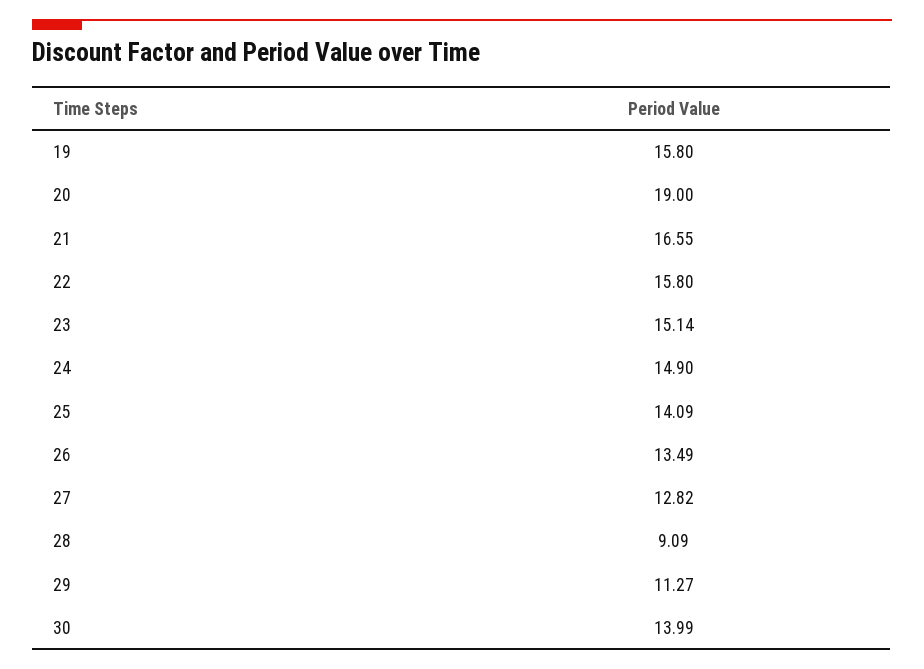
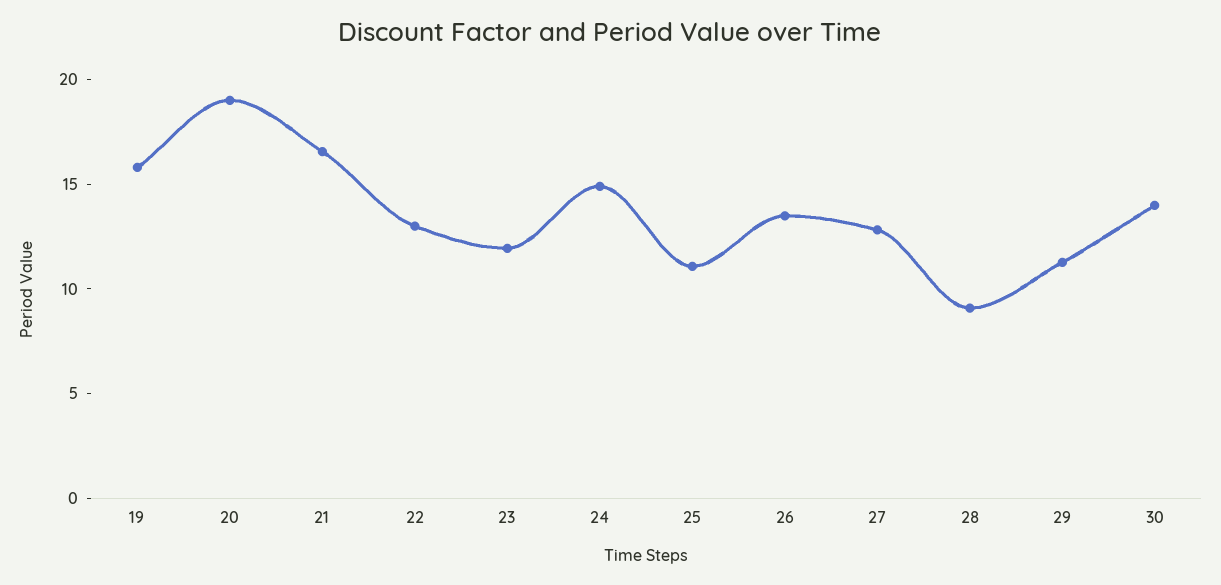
22: 15.8 -> 13
23: 15.14 -> 12
25: 14.09 -> 11

